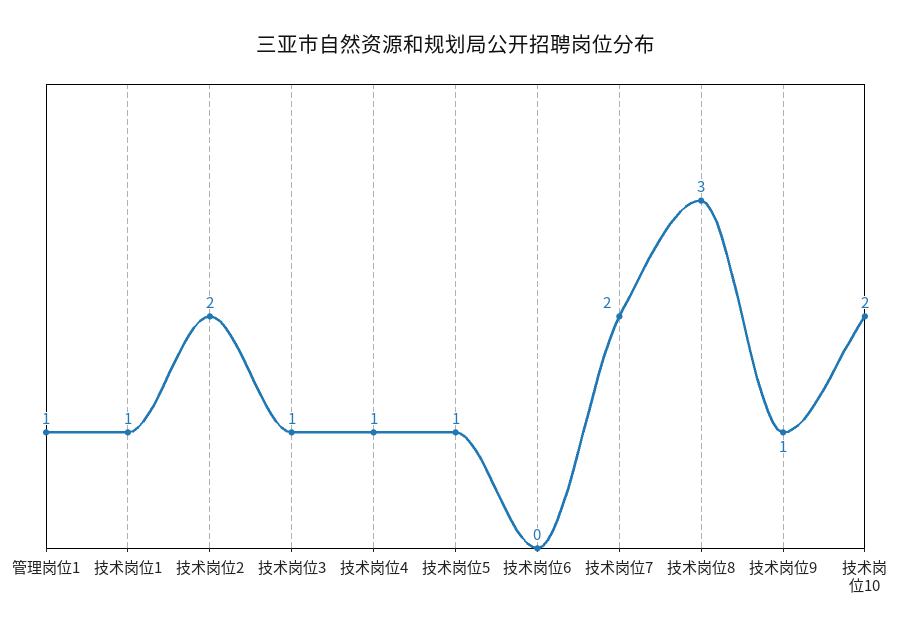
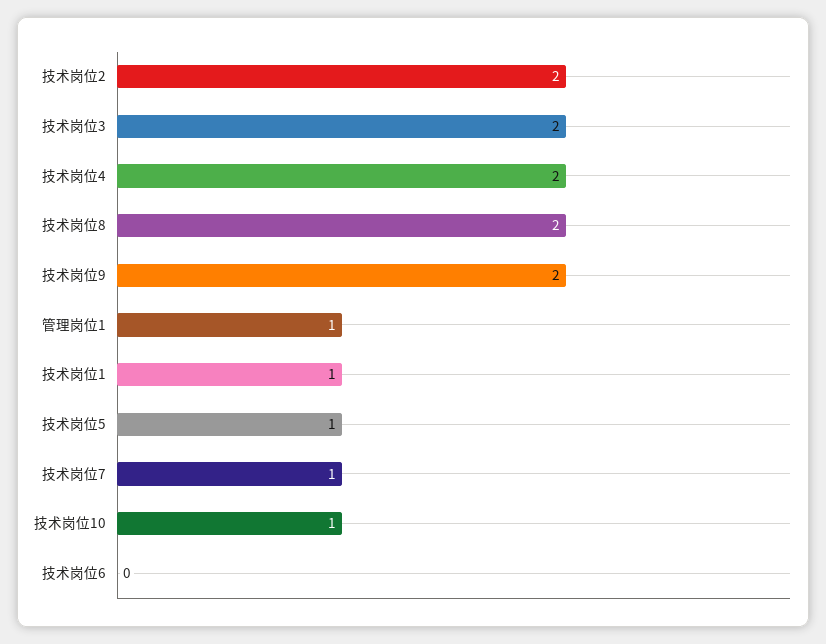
技术岗位3: 1 -> 2
技术岗位4: 1 -> 2
技术岗位7: 2 -> 1
技术岗位8: 3 -> 2
技术岗位9: 1 -> 2
技术岗位10: 2 -> 1

